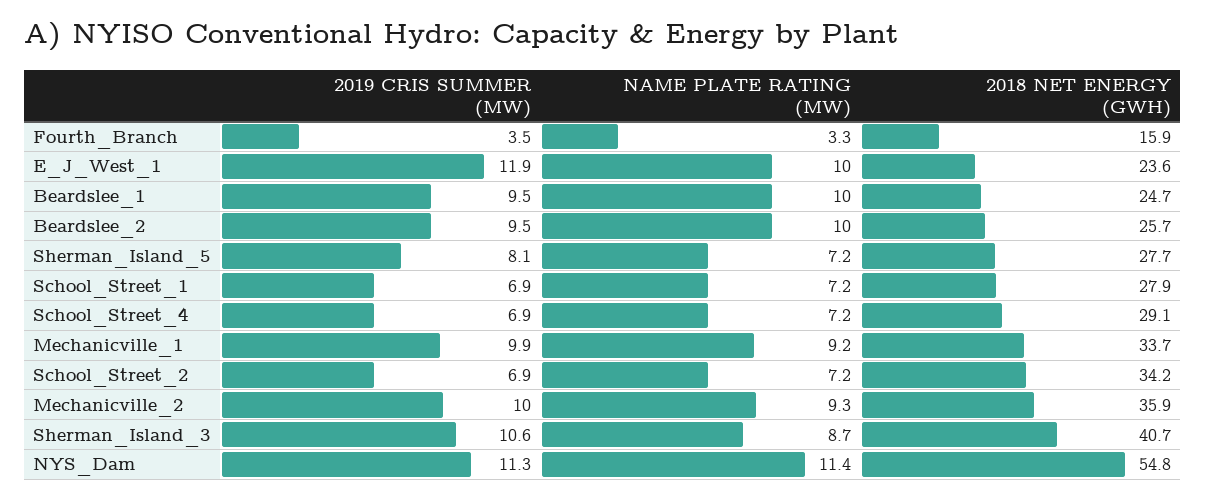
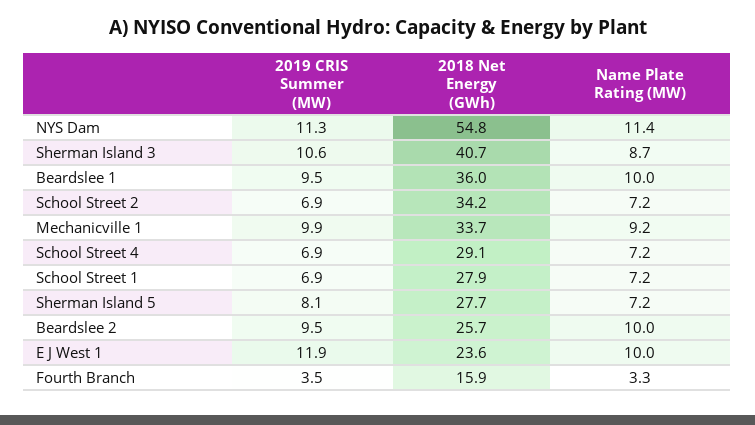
2018 NET ENERGY (GWH), Beardslee_1: 24.7 -> 36
2019 CRIS SUMMER (MW), Mechanicville_2: 10 -> none
NAME PLATE RATING (MW), Mechanicville_2: 9.3 -> none
2018 NET ENERGY (GWH), Mechanicville_2: 35.9 -> none

